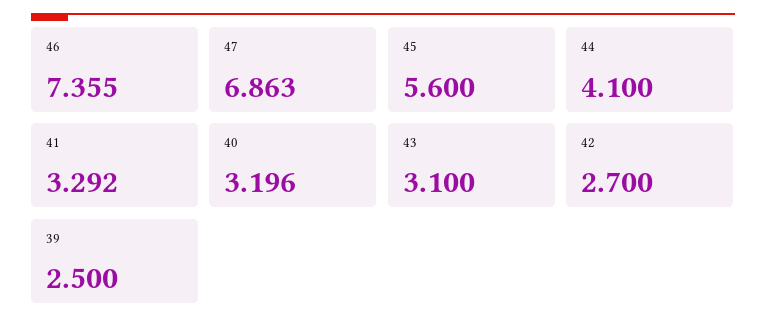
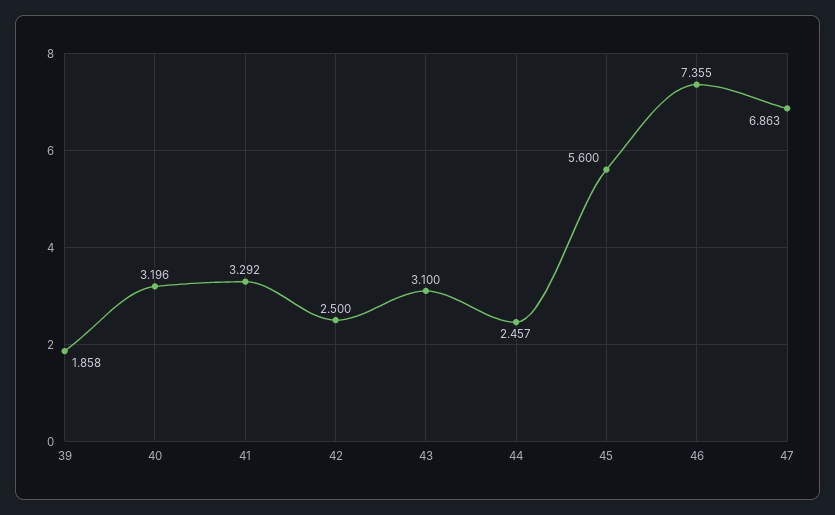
44: 4.1 -> 2.457
42: 2.7 -> 2.5
39: 2.5 -> 1.858

